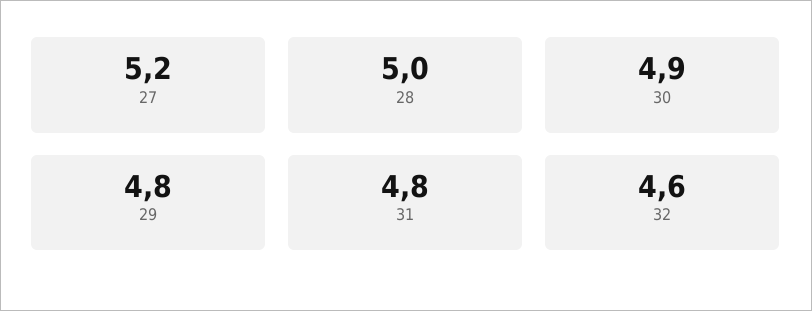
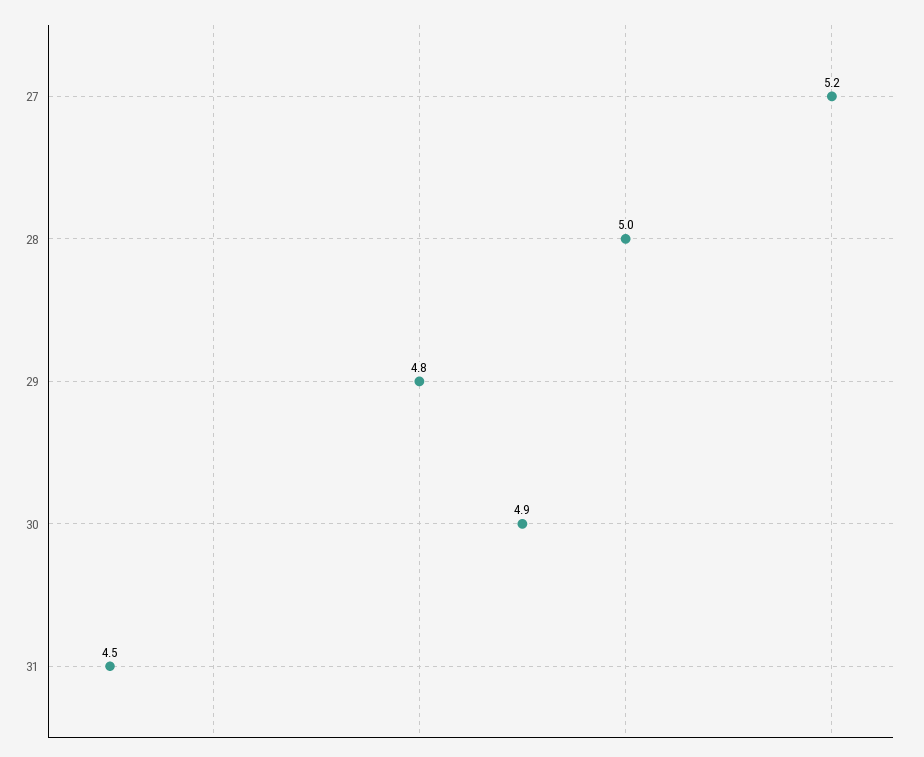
31: 4.8 -> 4.5
32: 4.6 -> none

